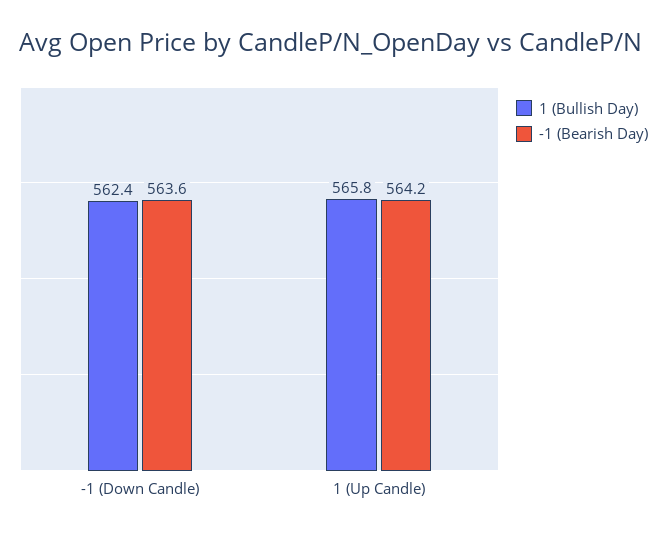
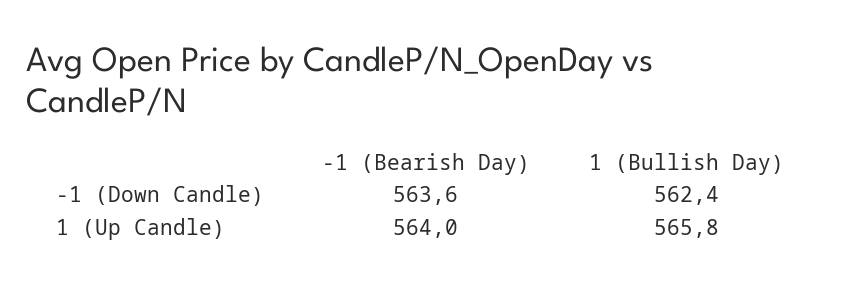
-1 (Bearish Day), 1 (Up Candle): 564.2 -> 564

